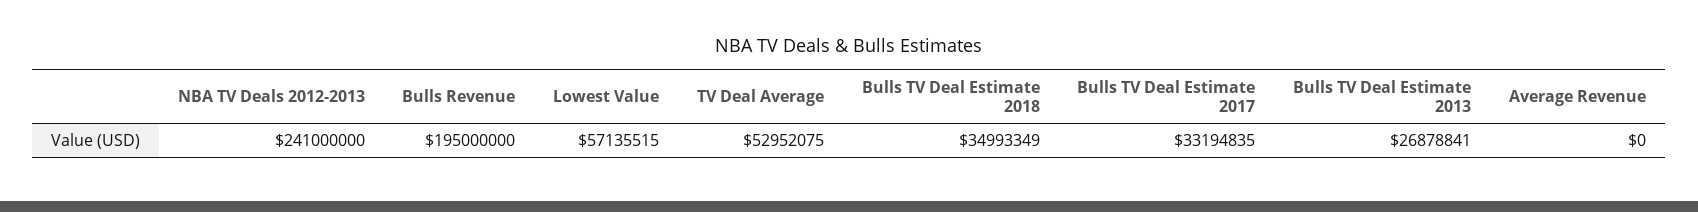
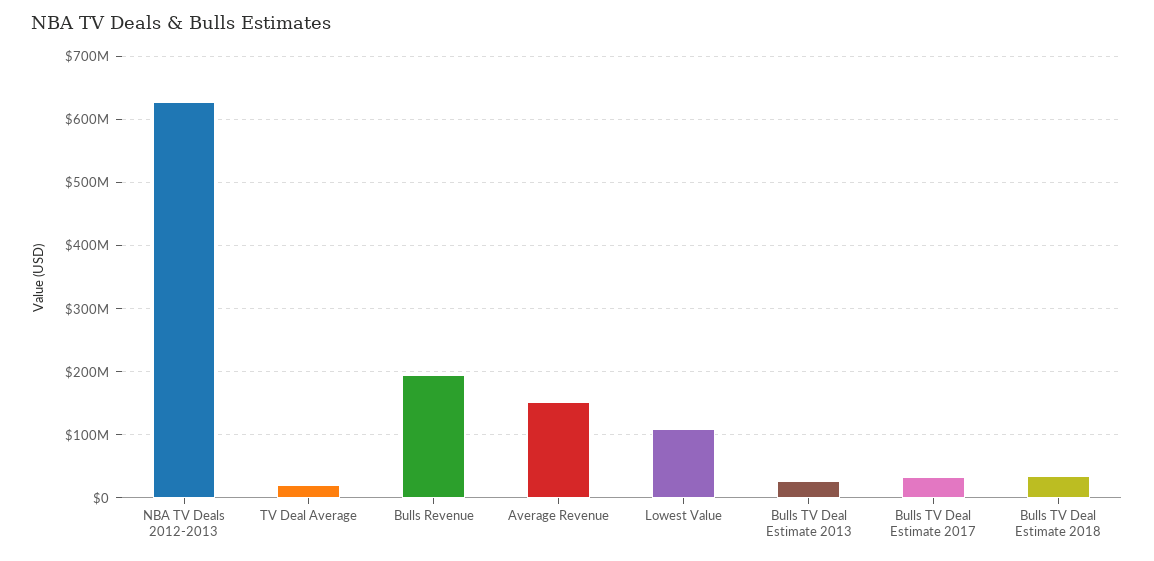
NBA TV Deals 2012-2013: 241000000 -> 630000000
Lowest Value: 57135515 -> 110000000
TV Deal Average: 52952075 -> 20000000
Average Revenue: 0 -> 150000000

